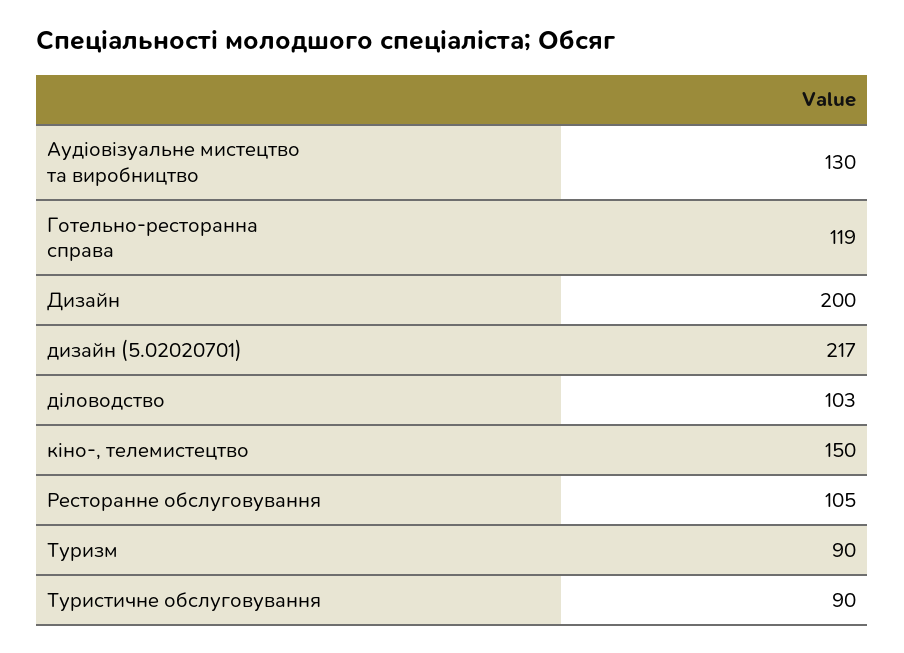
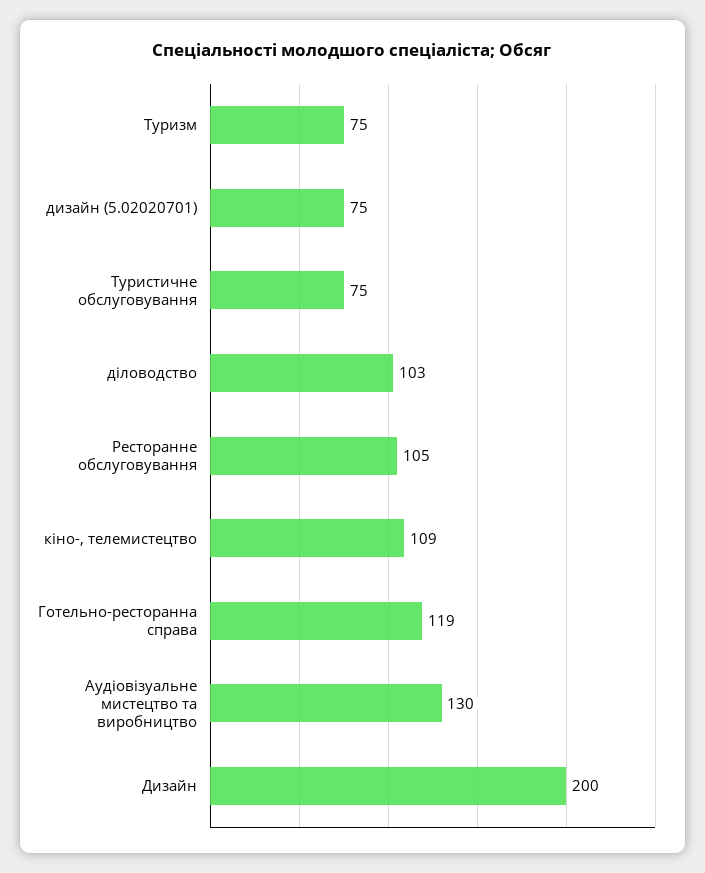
дизайн (5.02020701): 217 -> 75
кіно-, телемистецтво: 150 -> 109
Туризм: 90 -> 75
Туристичне обслуговування: 90 -> 75

